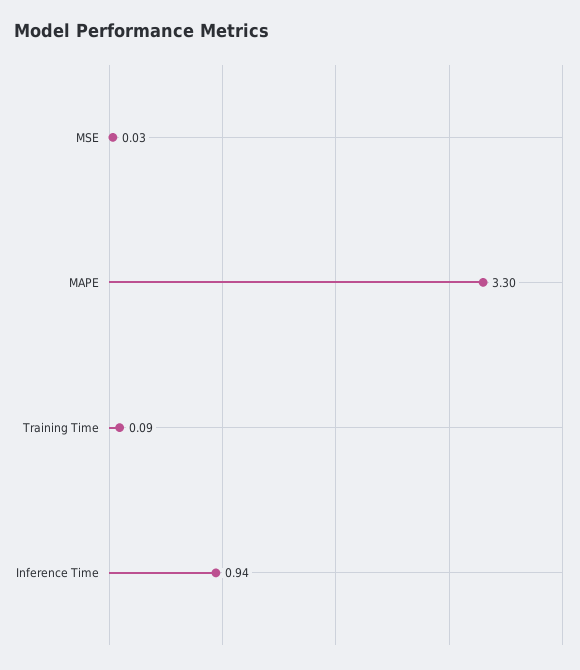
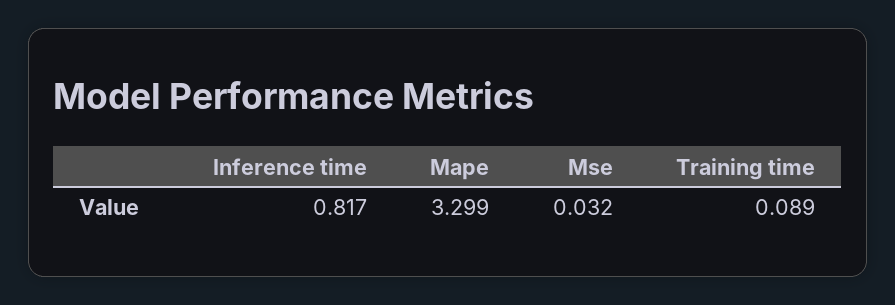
Inference Time: 0.94 -> 0.817

